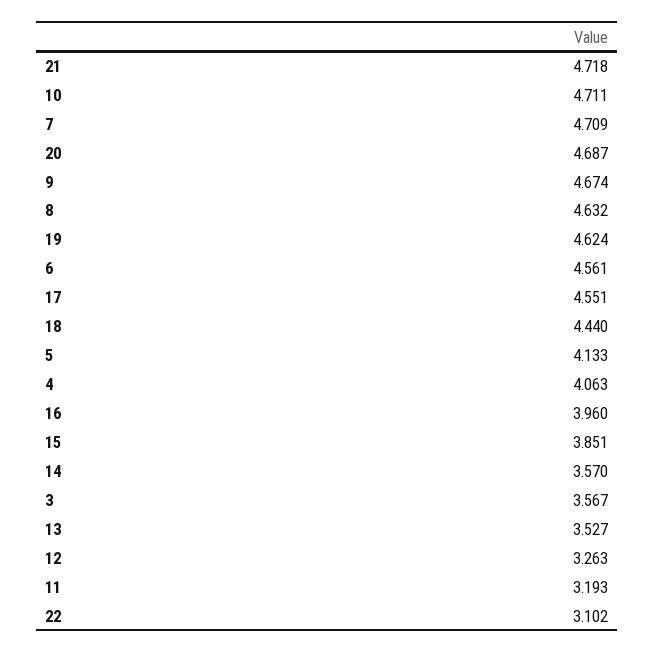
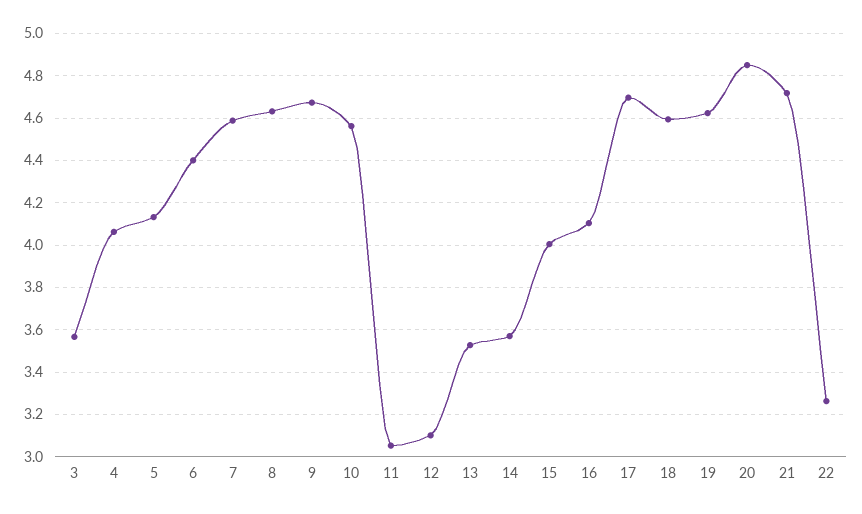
10: 4.711 -> 4.55
7: 4.709 -> 4.6
20: 4.687 -> 4.85
6: 4.561 -> 4.4
17: 4.551 -> 4.7
18: 4.44 -> 4.6
16: 3.96 -> 4.1
15: 3.851 -> 4
12: 3.263 -> 3.1
11: 3.193 -> 3.05
22: 3.102 -> 3.25

